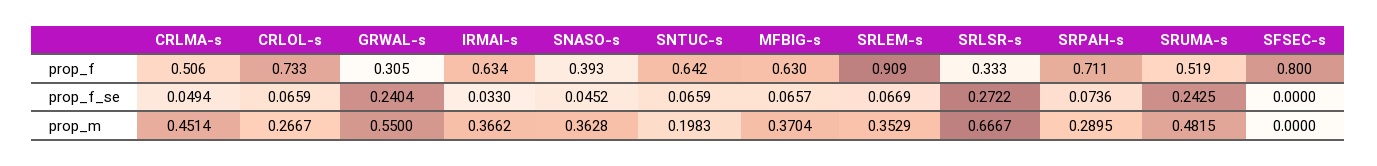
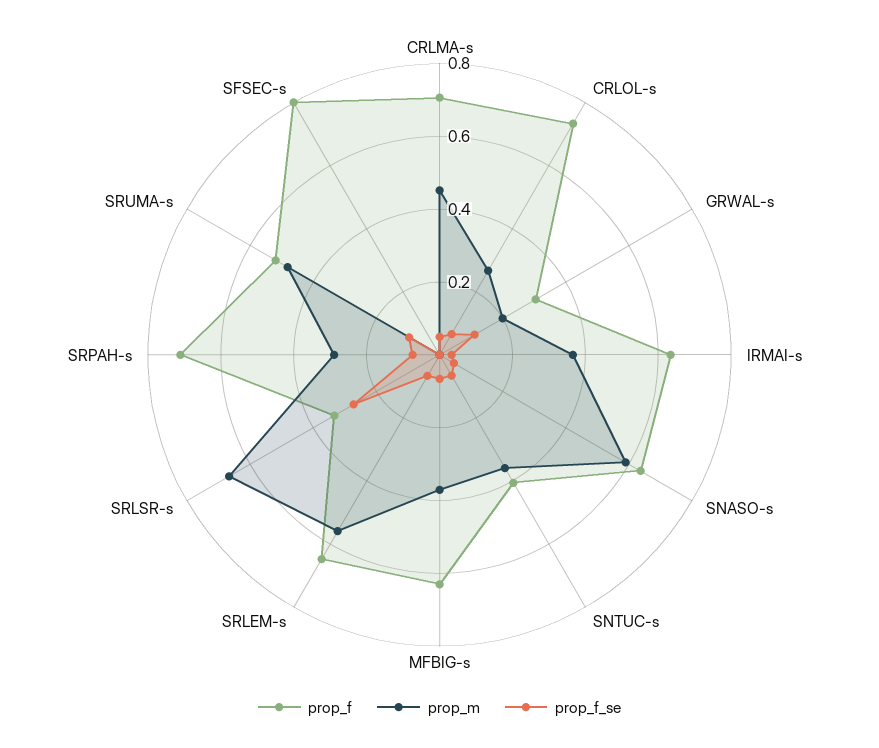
prop_f, CRLMA-s: 0.506 -> 0.7
prop_f, SNASO-s: 0.393 -> 0.65
prop_f, SNTUC-s: 0.642 -> 0.4
prop_f, SRLEM-s: 0.909 -> 0.65
prop_f_se, GRWAL-s: 0.2404 -> 0.1
prop_f_se, SRUMA-s: 0.2425 -> 0.1
prop_m, GRWAL-s: 0.55 -> 0.2
prop_m, SNASO-s: 0.3628 -> 0.6
prop_m, SNTUC-s: 0.1983 -> 0.35
prop_m, SRLEM-s: 0.3529 -> 0.55

